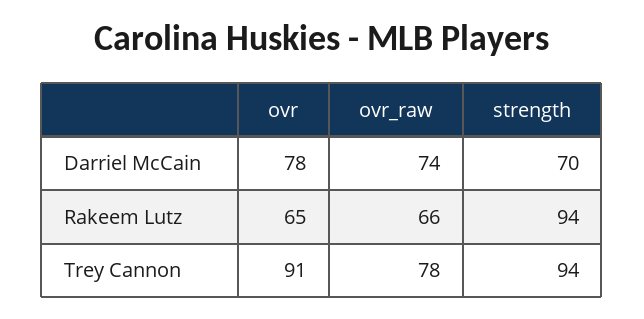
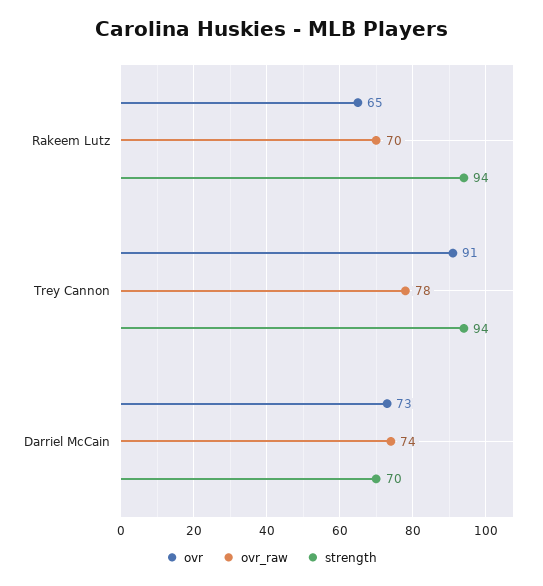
ovr, Darriel McCain: 78 -> 73
ovr_raw, Rakeem Lutz: 66 -> 70

